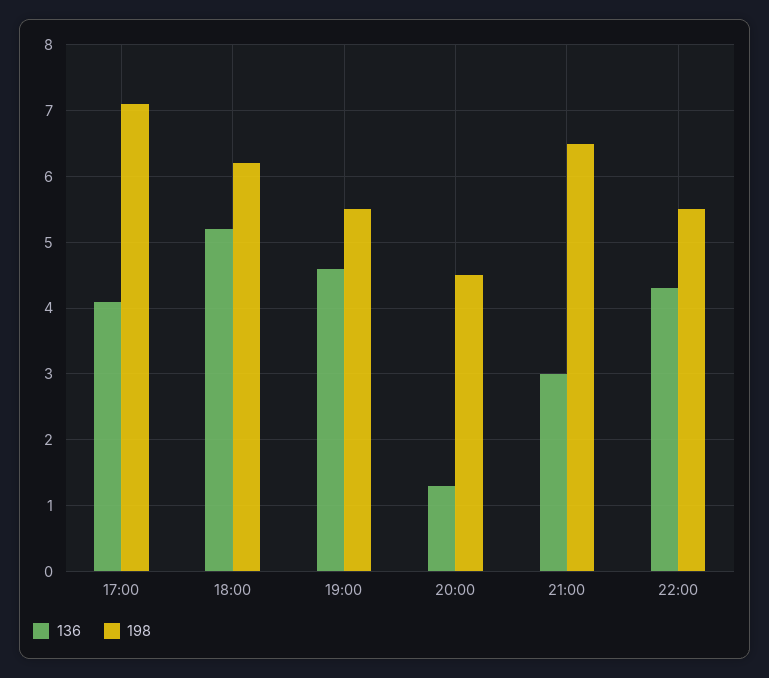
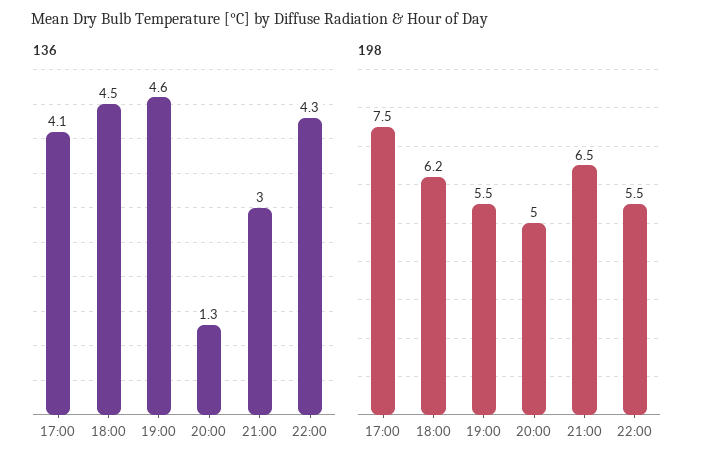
198, 17:00: 7.1 -> 7.5
136, 18:00: 5.2 -> 4.5
198, 20:00: 4.5 -> 5

